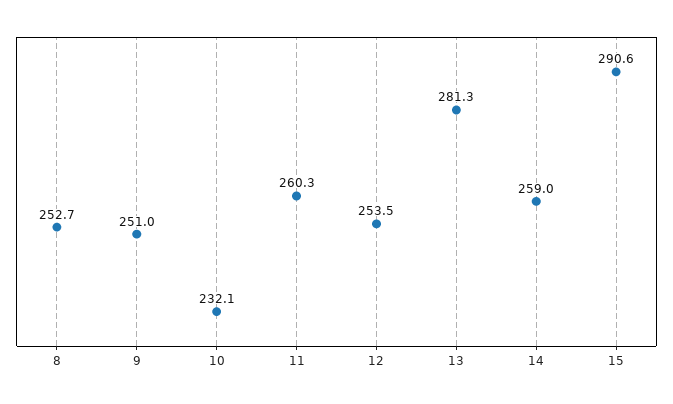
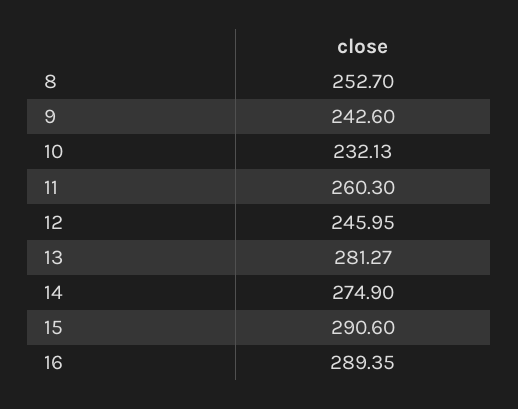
9: 251 -> 242.6
12: 253.5 -> 245.95
14: 259 -> 274.9
16: none -> 289.35

